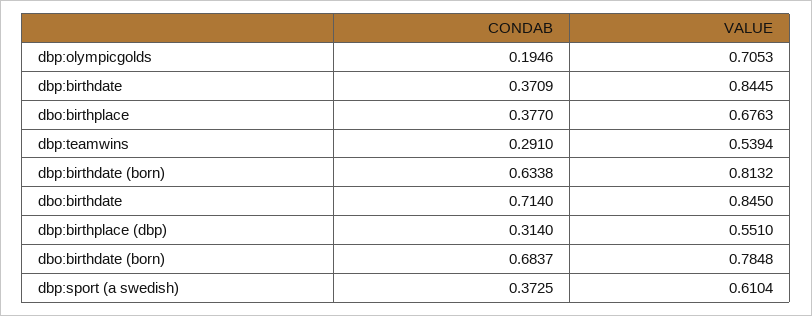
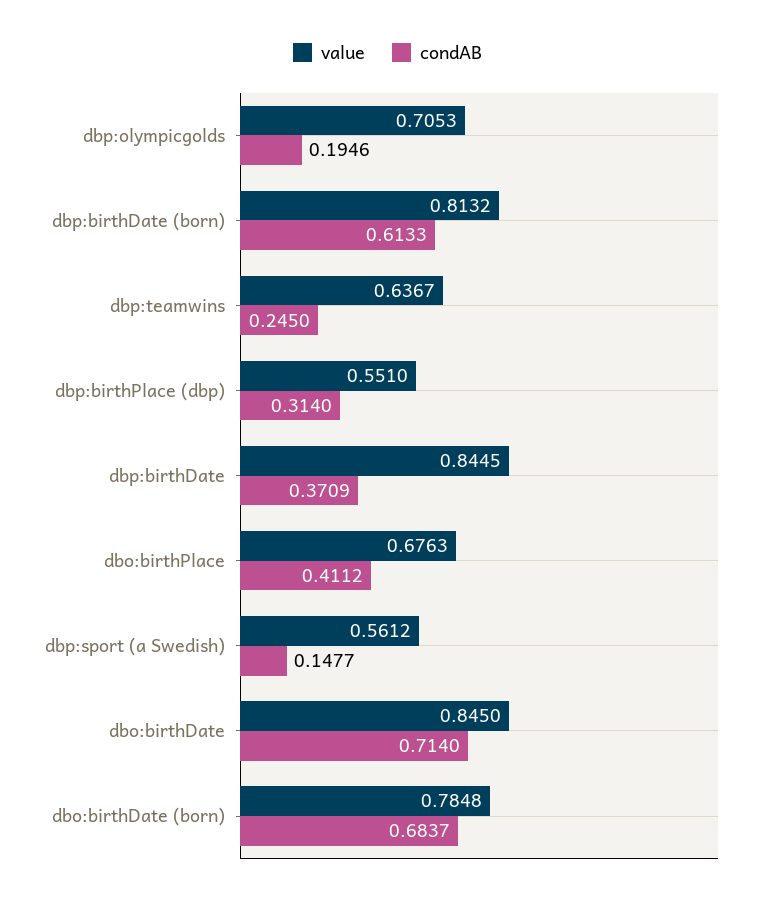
CONDAB, dbo:birthplace: 0.377 -> 0.4112
CONDAB, dbp:teamwins: 0.291 -> 0.245
VALUE, dbp:teamwins: 0.5394 -> 0.6367
CONDAB, dbp:birthdate (born): 0.6338 -> 0.6133
CONDAB, dbp:sport (a swedish): 0.3725 -> 0.1477
VALUE, dbp:sport (a swedish): 0.6104 -> 0.5612

